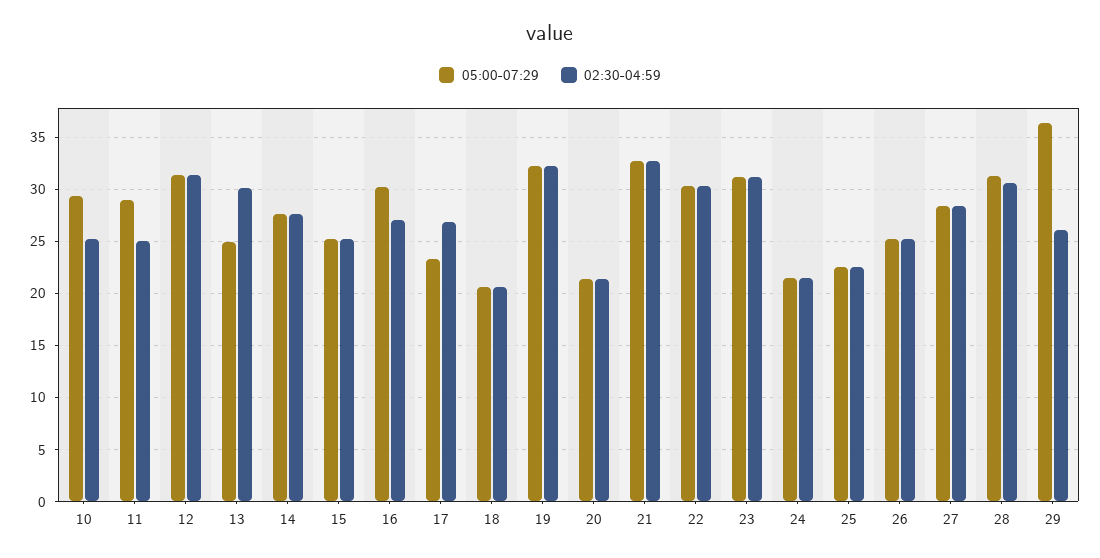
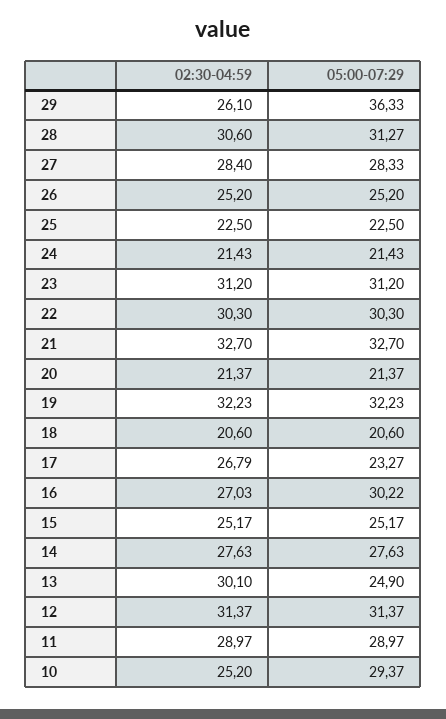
02:30-04:59, 11: 25 -> 28.97

